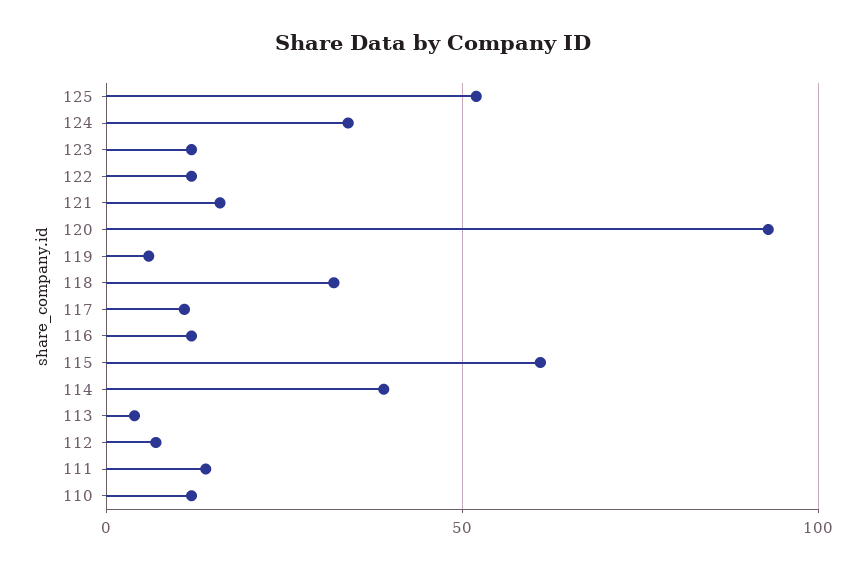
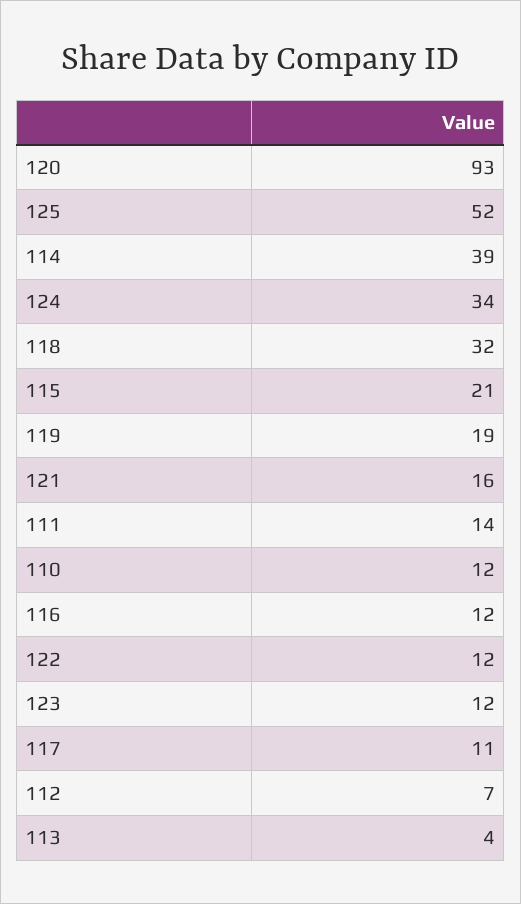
119: 5 -> 19
115: 60 -> 21

